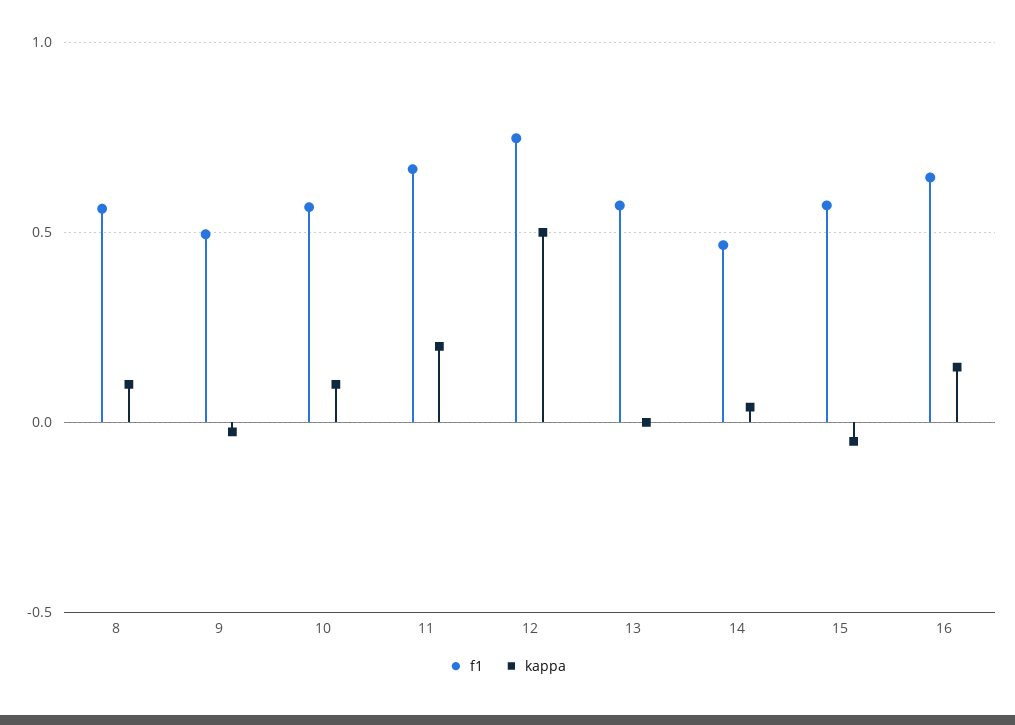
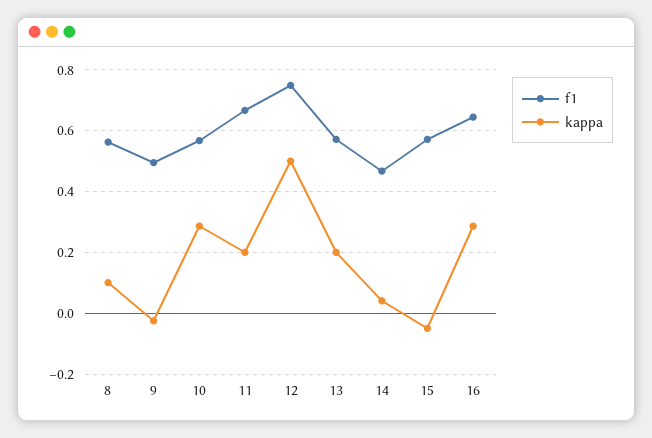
kappa, 10: 0.1 -> 0.28
kappa, 13: 0 -> 0.2
kappa, 16: 0.15 -> 0.28

